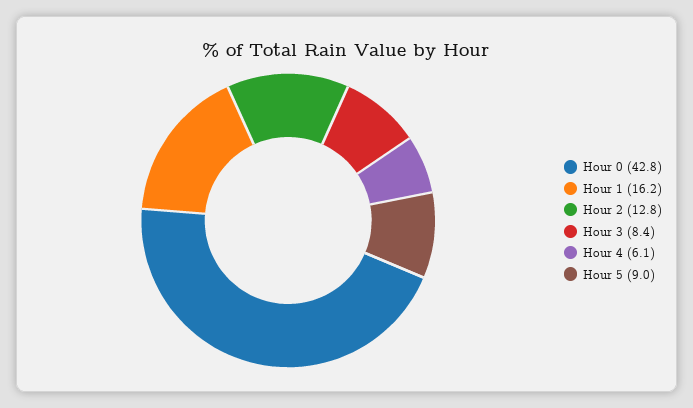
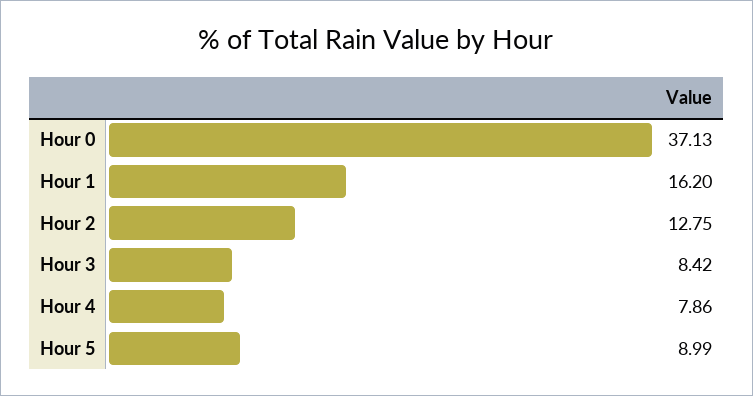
Hour 0: 42.8 -> 37.13
Hour 4: 6.1 -> 7.86

